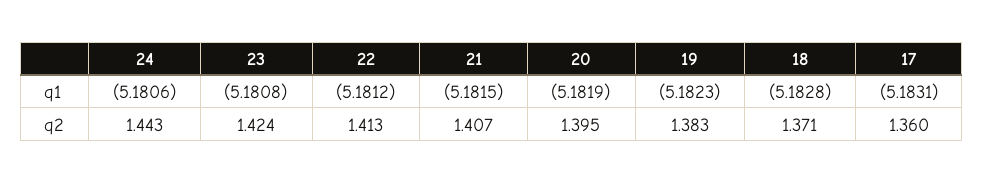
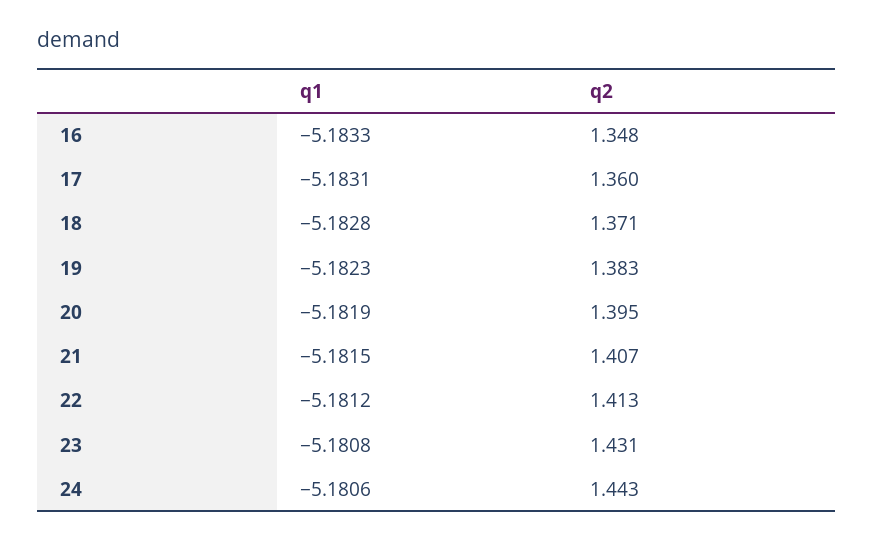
23, q2: 1.424 -> 1.431
16, q1: none -> -5.1833
16, q2: none -> 1.348

